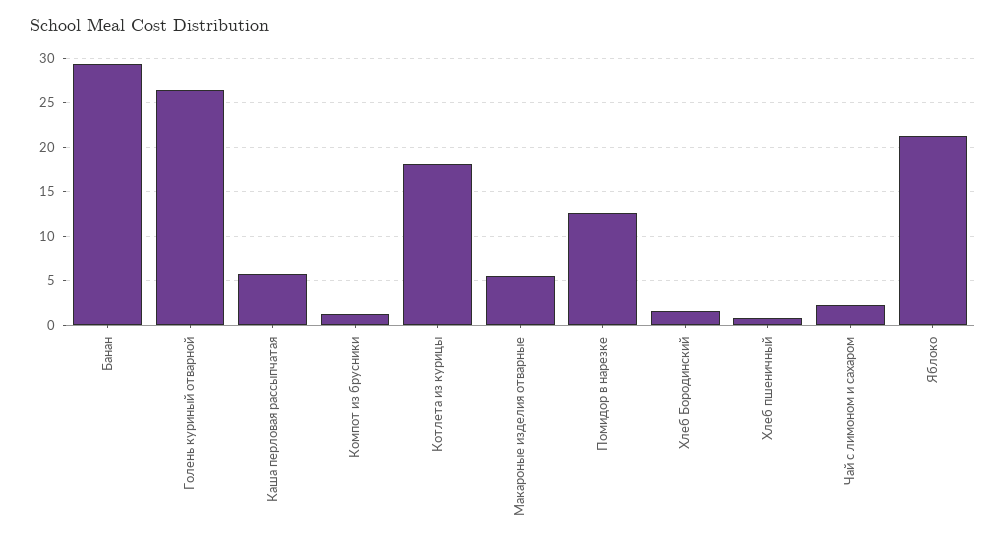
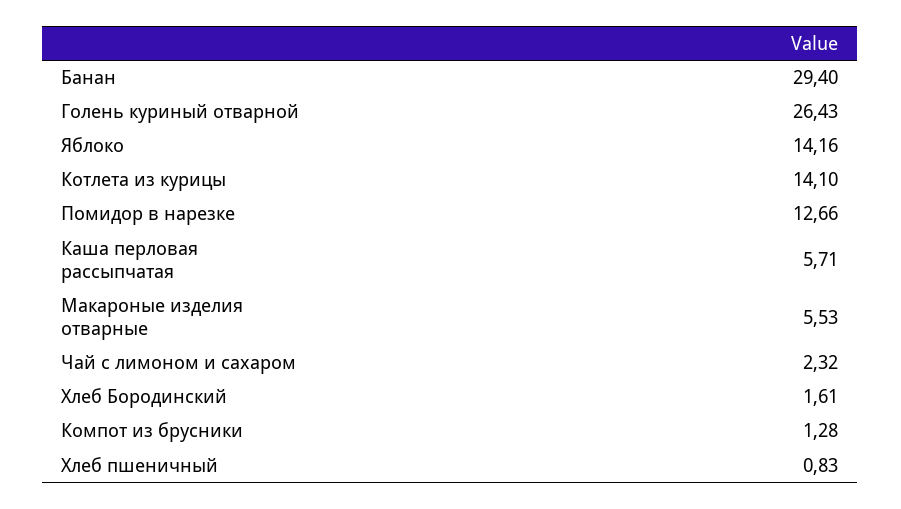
Котлета из курицы: 18 -> 14.1
Яблоко: 21 -> 14.16

